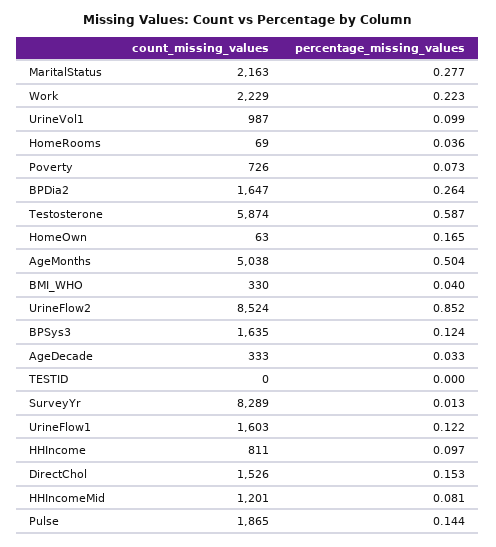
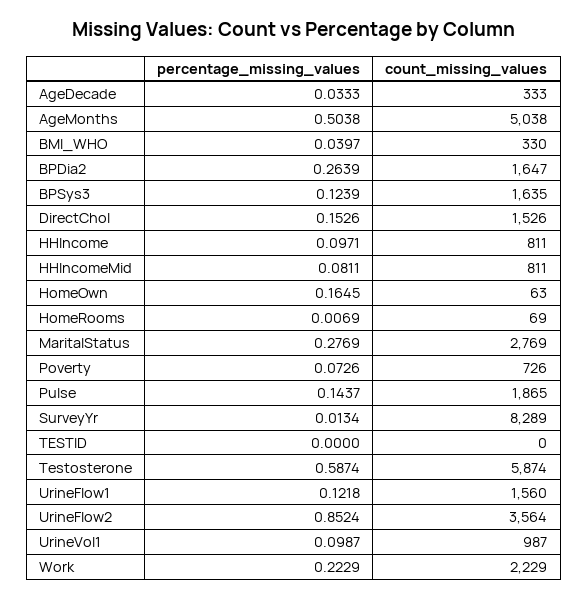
count_missing_values, MaritalStatus: 2163 -> 2769
percentage_missing_values, HomeRooms: 0.036 -> 0.0069
count_missing_values, UrineFlow2: 8524 -> 3564
count_missing_values, UrineFlow1: 1603 -> 1560
count_missing_values, HHIncomeMid: 1201 -> 811

